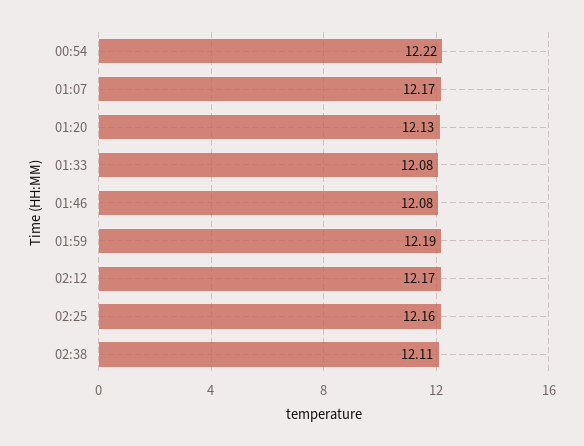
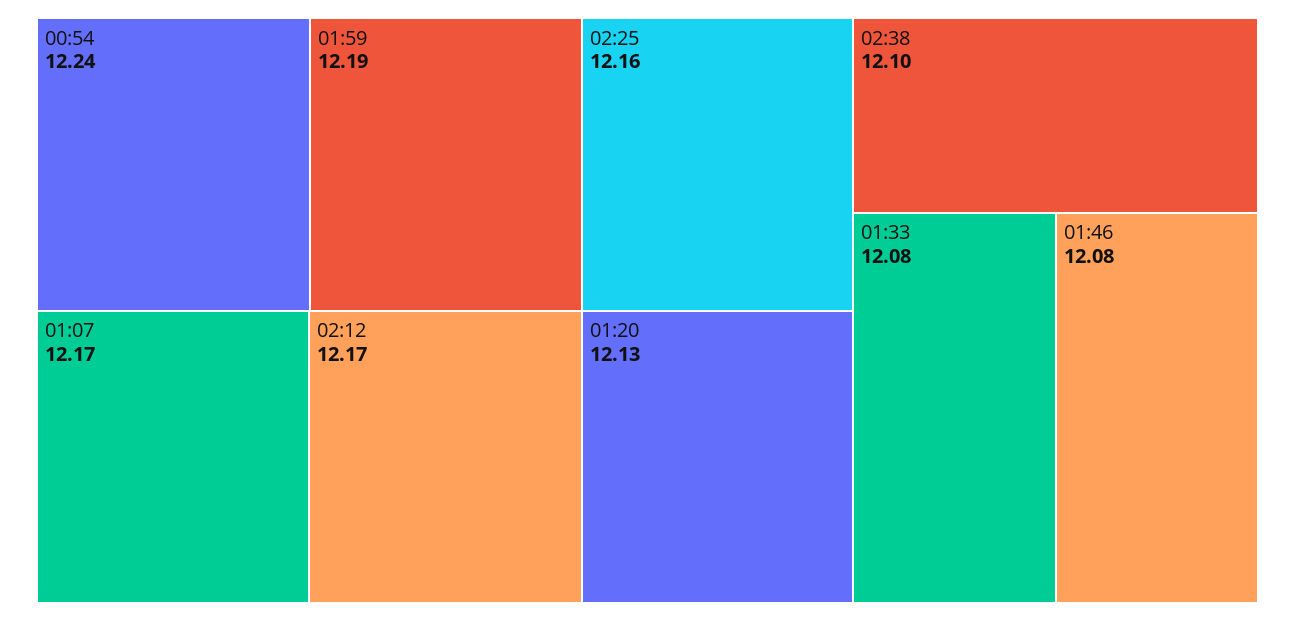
00:54: 12.22 -> 12.24
02:38: 12.11 -> 12.1

